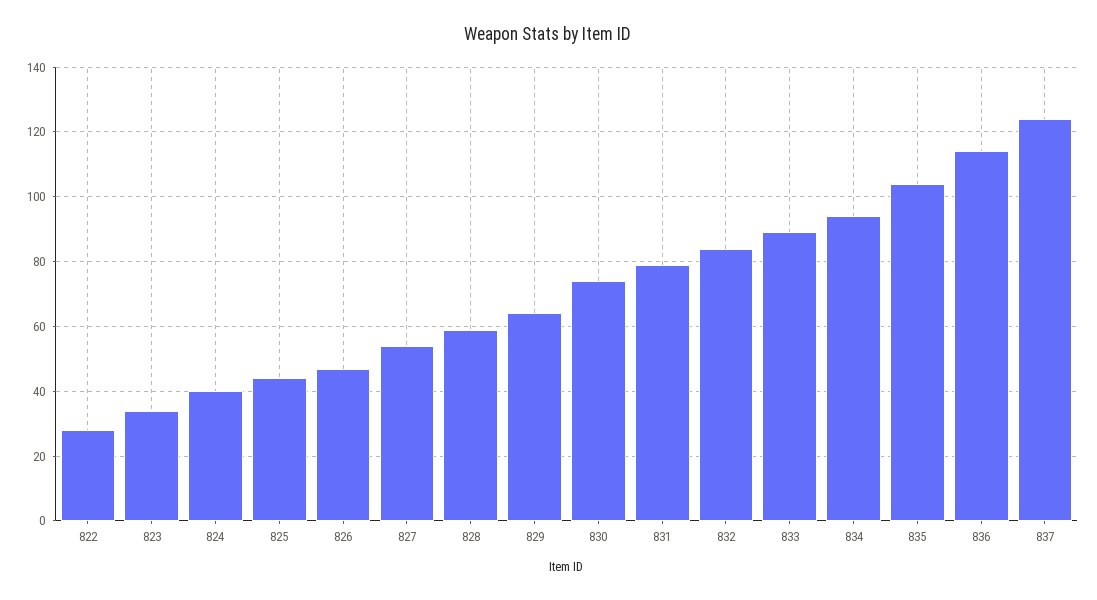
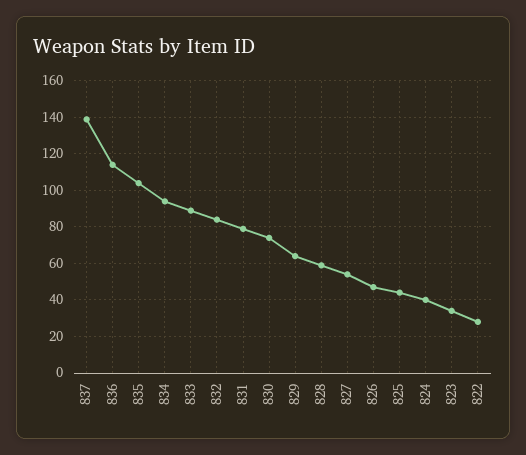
837: 125 -> 140

